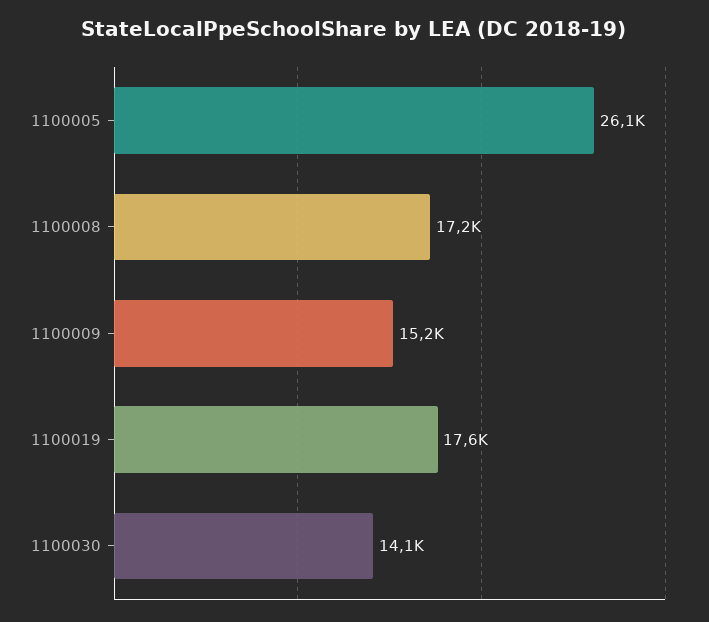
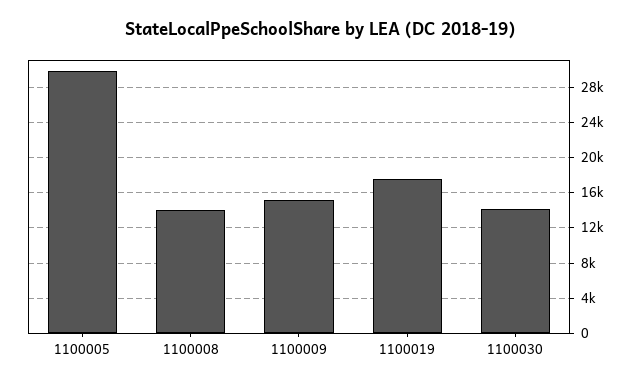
1100005: 26100 -> 30000
1100008: 17200 -> 14000

